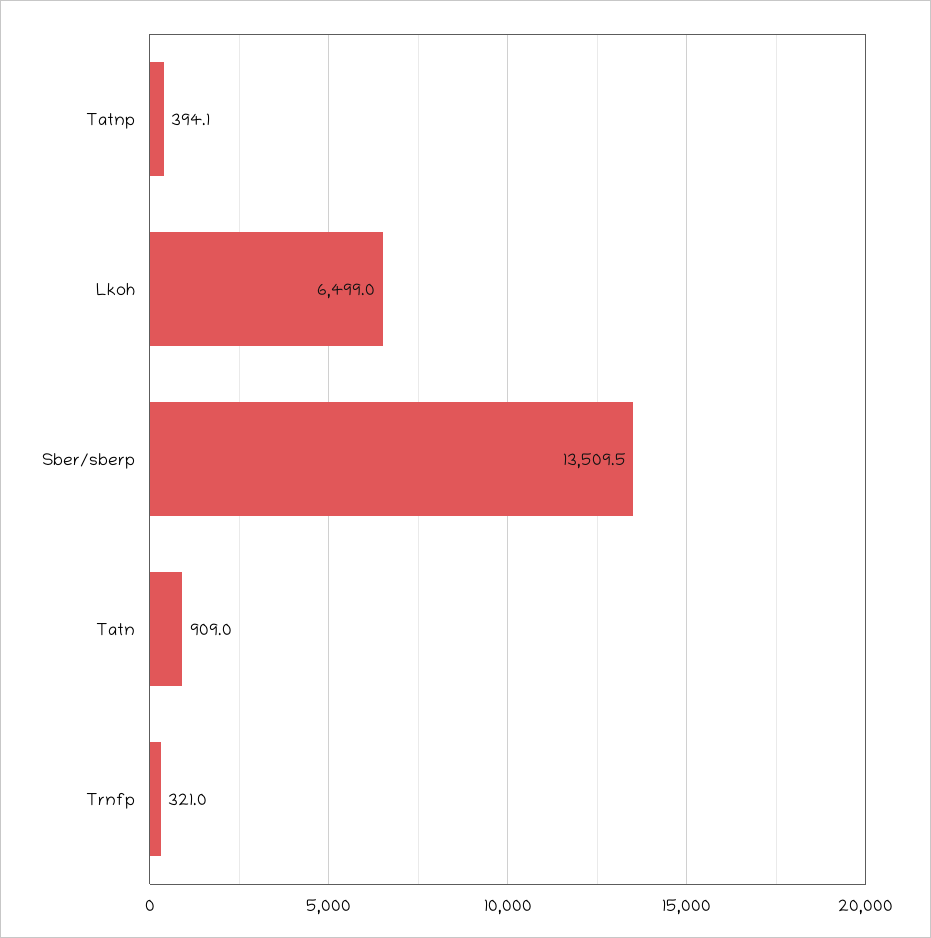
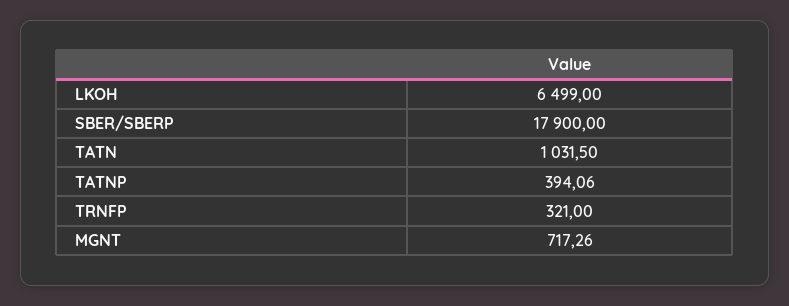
Sber/sberp: 13509.5 -> 17900
Tatn: 909 -> 1031.5
MGNT: none -> 717.26

